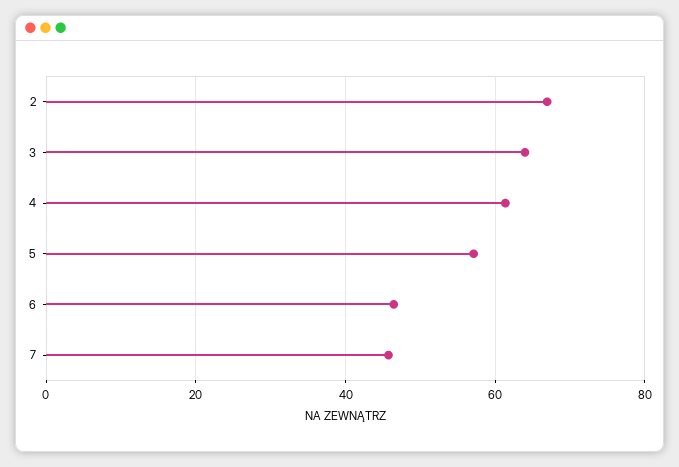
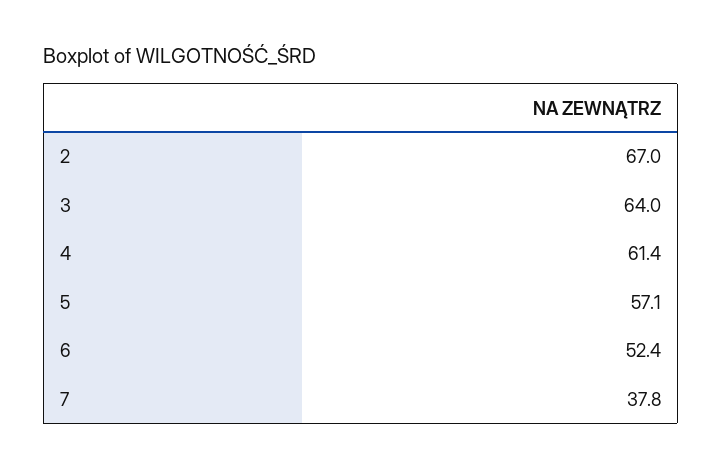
6: 46 -> 52.4
7: 46 -> 37.8

